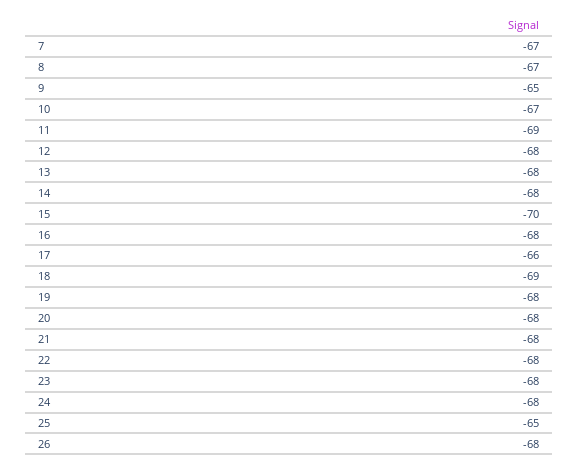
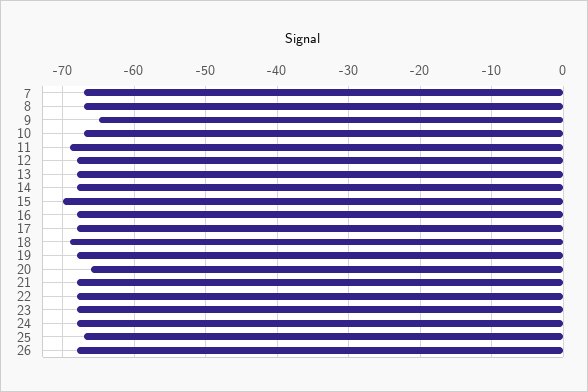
17: -66 -> -68
20: -68 -> -66
25: -65 -> -67

